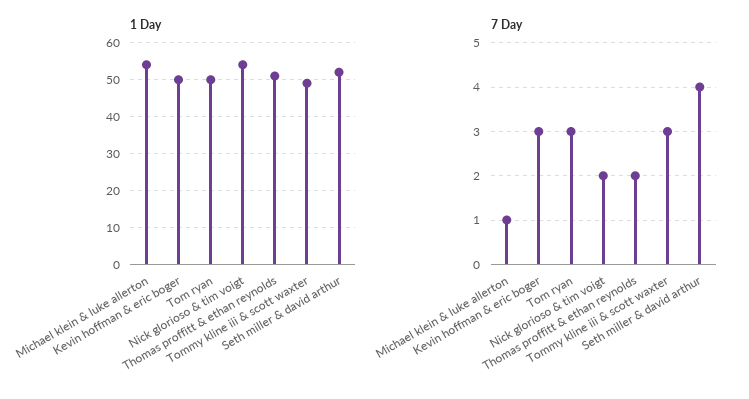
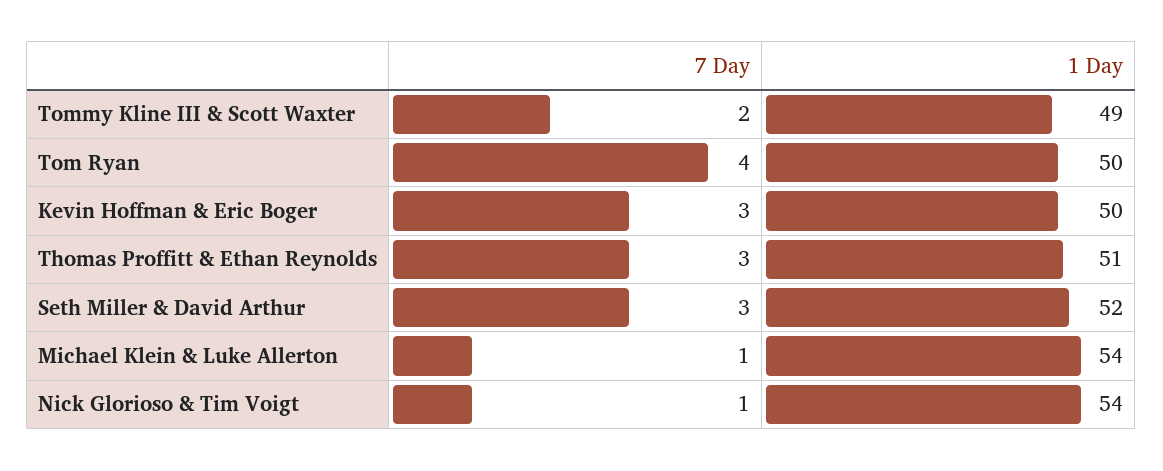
7 Day, Tom ryan: 3 -> 4
7 Day, Nick glorioso & tim voigt: 2 -> 1
7 Day, Thomas proffitt & ethan reynolds: 2 -> 3
7 Day, Tommy kline iii & scott waxter: 3 -> 2
7 Day, Seth miller & david arthur: 4 -> 3

